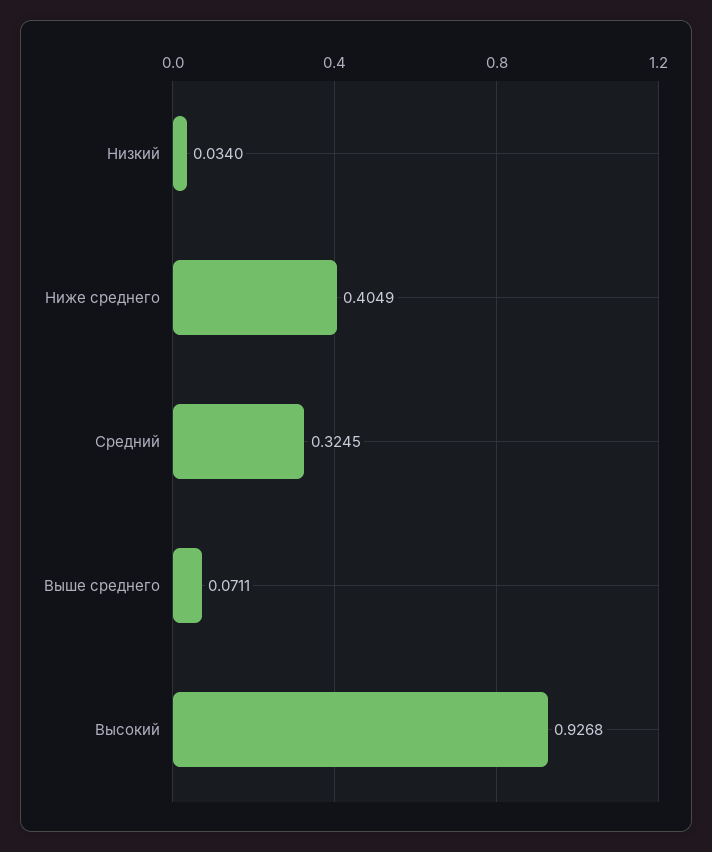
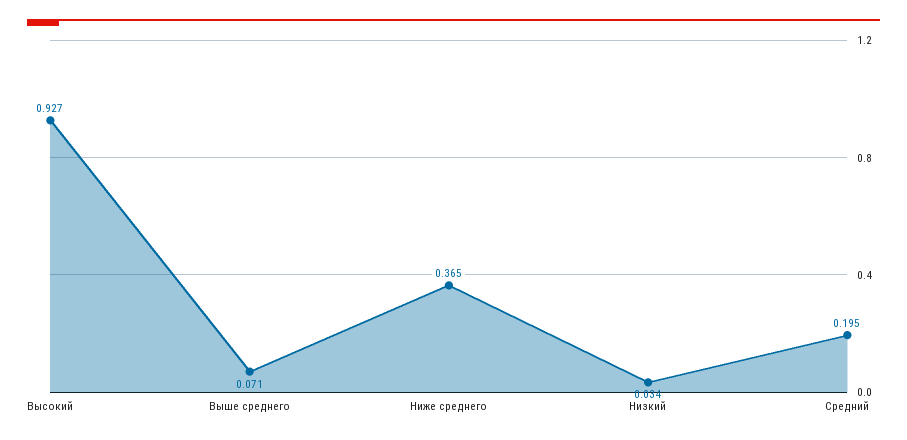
Ниже среднего: 0.4049 -> 0.365
Средний: 0.3245 -> 0.195

